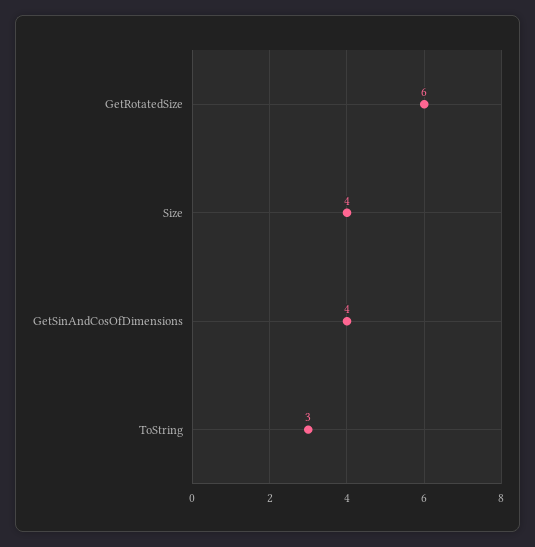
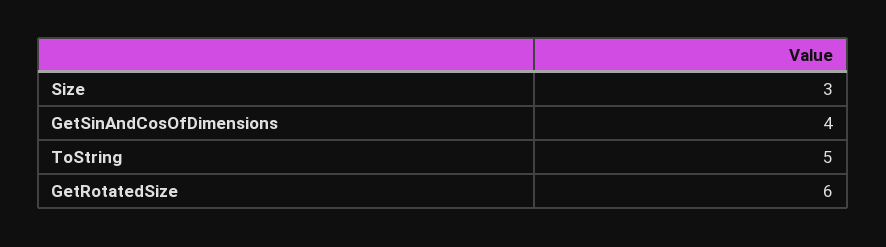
Size: 4 -> 3
ToString: 3 -> 5

